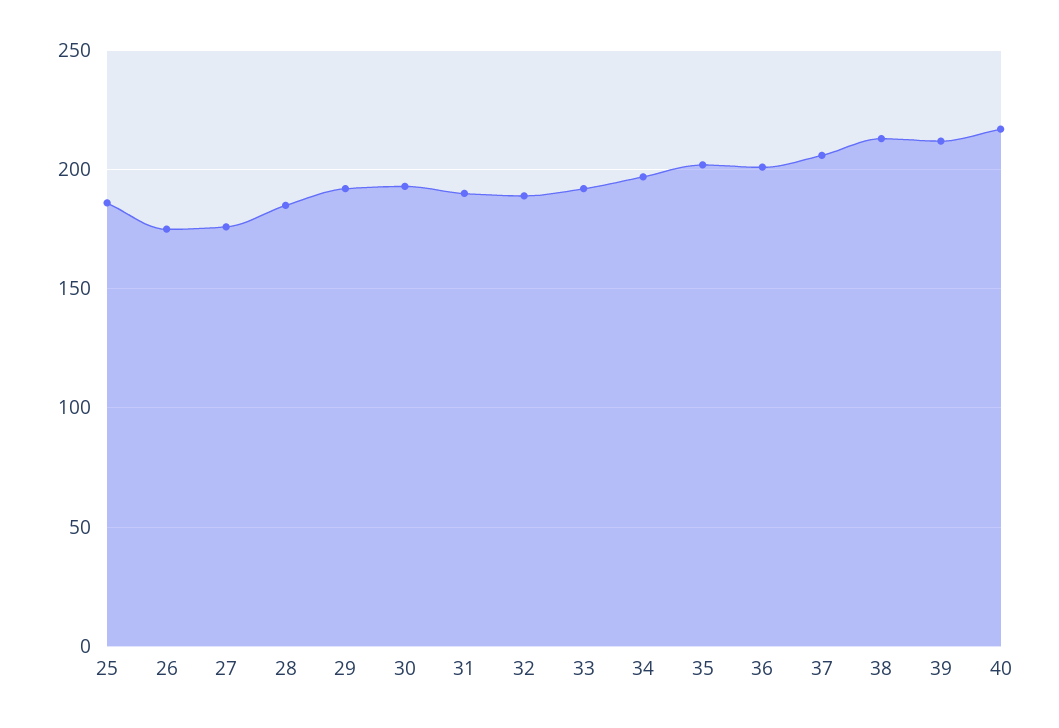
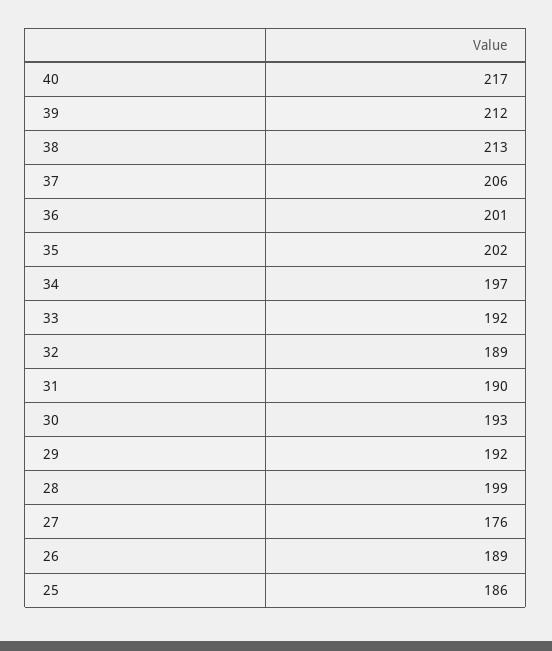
26: 175 -> 189
28: 185 -> 199

